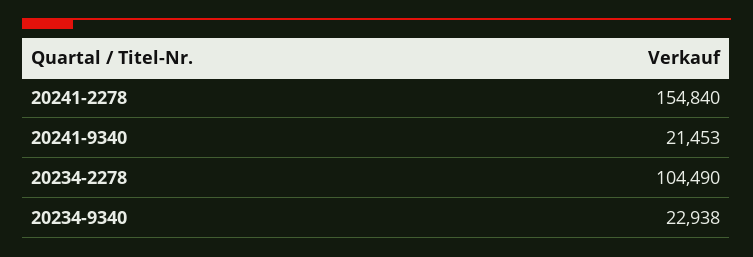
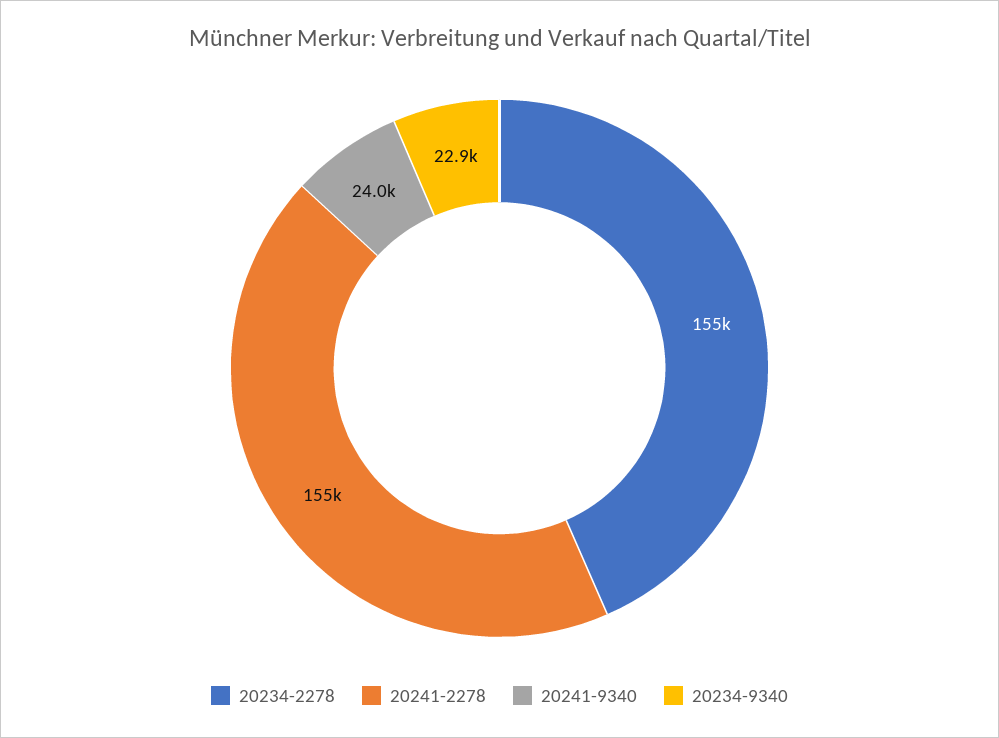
20241-9340: 21453 -> 24000
20234-2278: 104490 -> 155000

